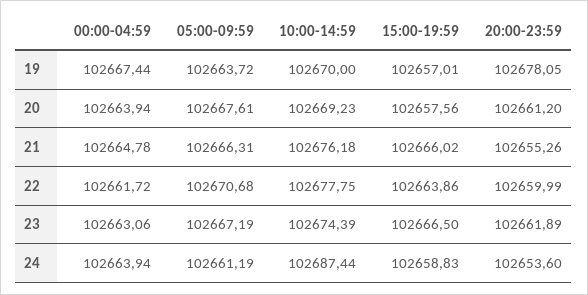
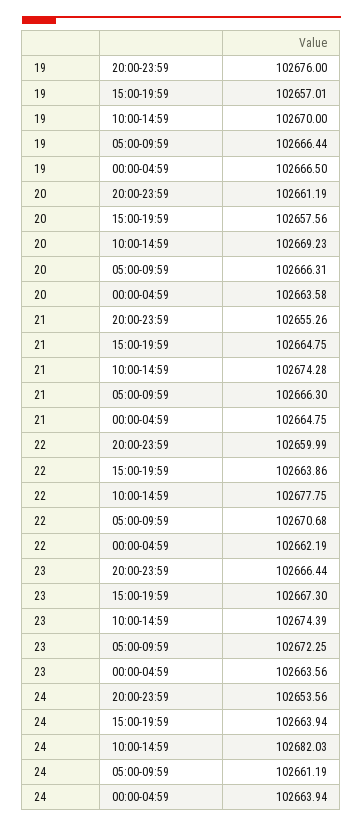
00:00-04:59, 19: 102667.44 -> 102666.5
05:00-09:59, 19: 102663.72 -> 102666.44
20:00-23:59, 19: 102678.05 -> 102676
00:00-04:59, 20: 102663.94 -> 102663.58
05:00-09:59, 20: 102667.61 -> 102666.31
20:00-23:59, 20: 102661.2 -> 102661.19
00:00-04:59, 21: 102664.78 -> 102664.75
05:00-09:59, 21: 102666.31 -> 102666.3
10:00-14:59, 21: 102676.18 -> 102674.28
15:00-19:59, 21: 102666.02 -> 102664.75
00:00-04:59, 22: 102661.72 -> 102662.19
00:00-04:59, 23: 102663.06 -> 102663.56
05:00-09:59, 23: 102667.19 -> 102672.25
15:00-19:59, 23: 102666.5 -> 102667.3
20:00-23:59, 23: 102661.89 -> 102666.44
10:00-14:59, 24: 102687.44 -> 102682.03
15:00-19:59, 24: 102658.83 -> 102663.94
20:00-23:59, 24: 102653.6 -> 102653.56

